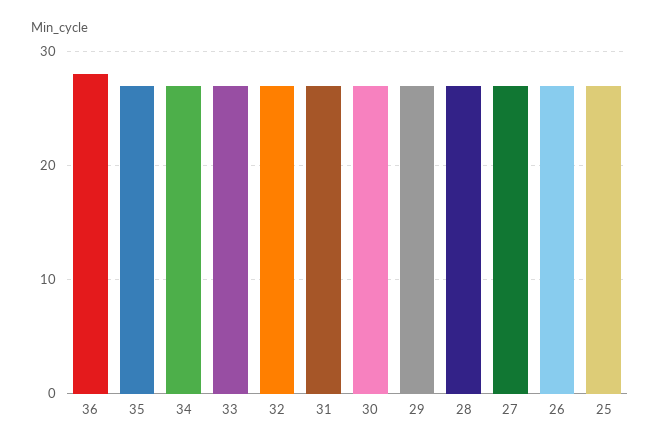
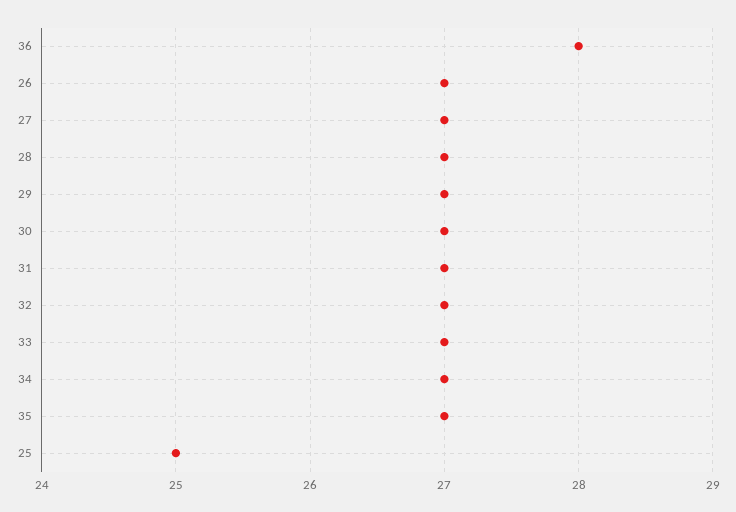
25: 27 -> 25

